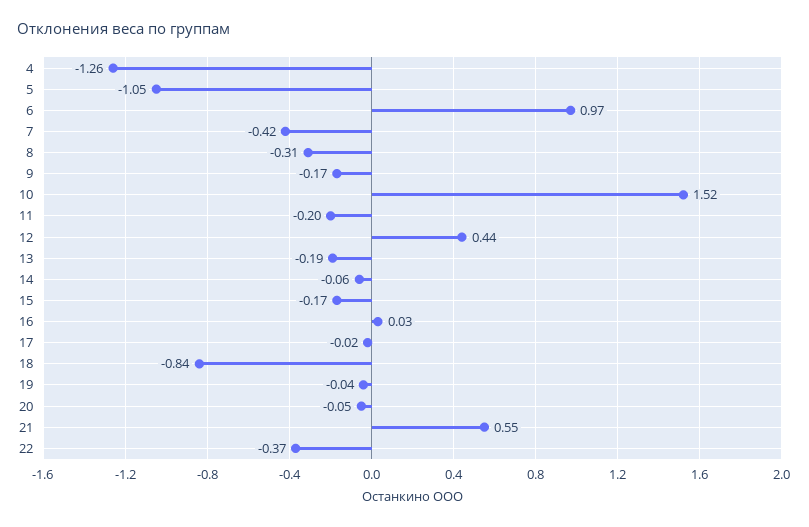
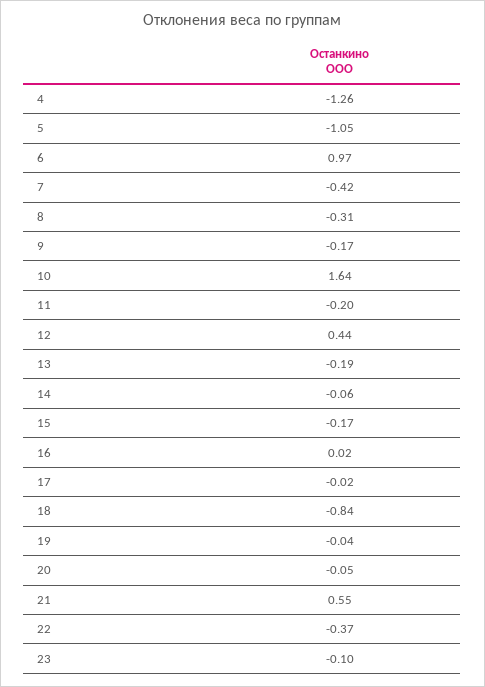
10: 1.52 -> 1.64
16: 0.03 -> 0.02
23: none -> -0.1

